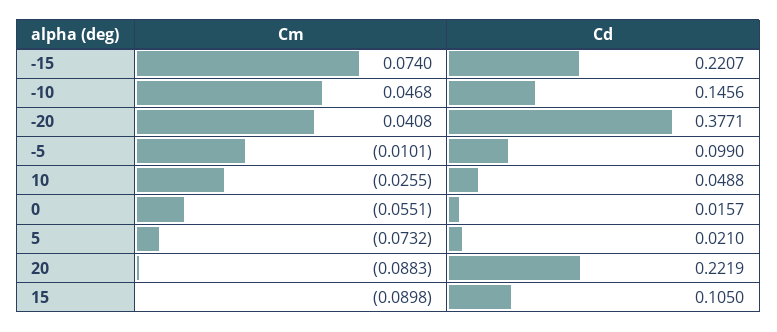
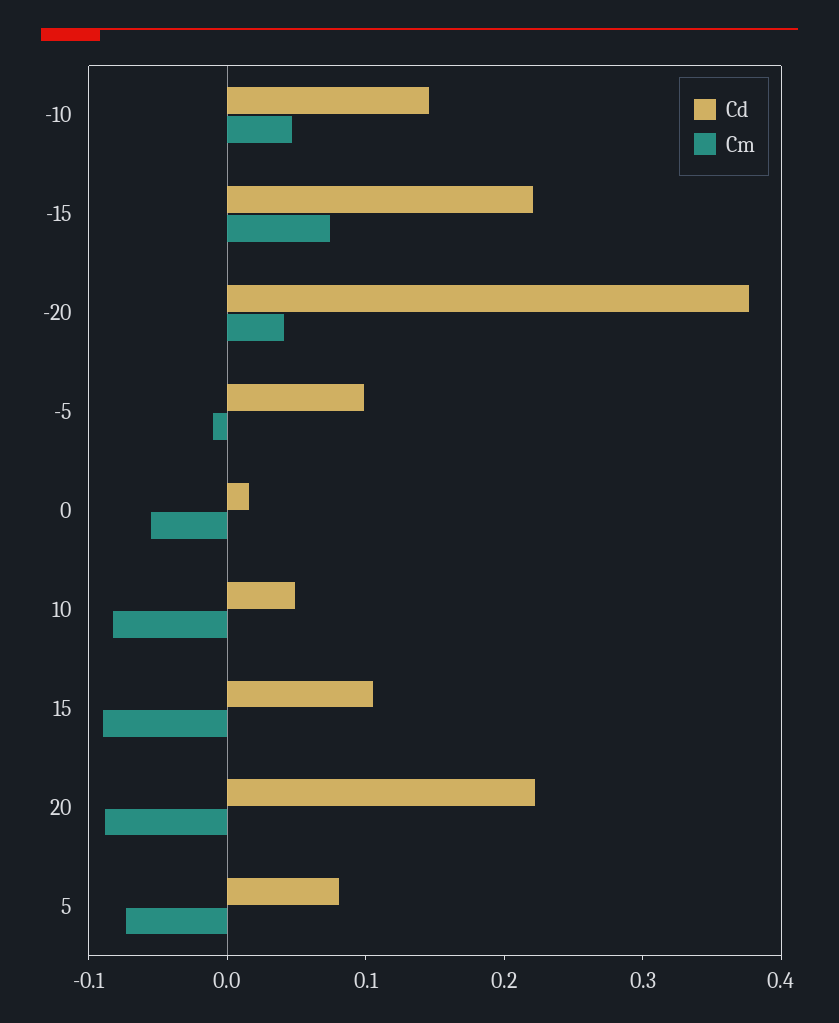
Cm, 10: -0.0255 -> -0.08
Cd, 5: 0.021 -> 0.08

